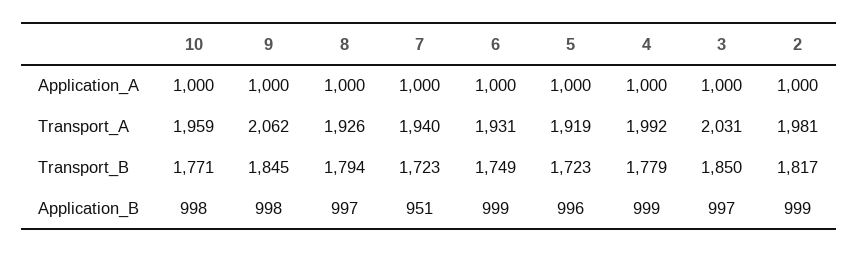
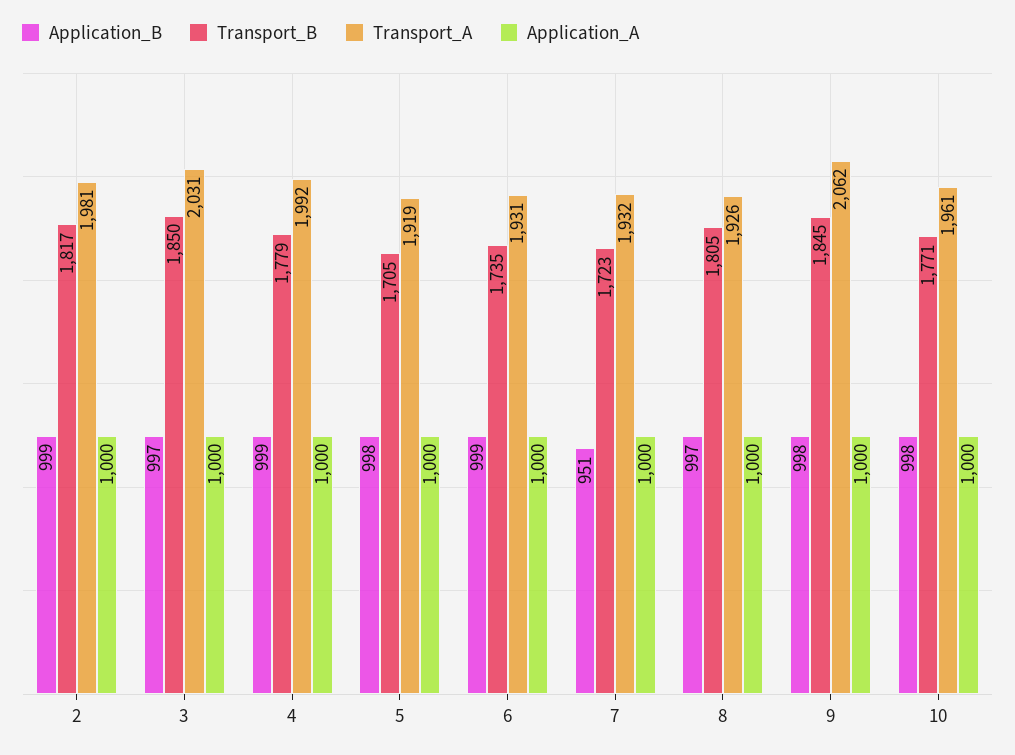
Transport_A, 10: 1959 -> 1961
Transport_A, 7: 1940 -> 1932
Transport_B, 8: 1794 -> 1805
Transport_B, 6: 1749 -> 1735
Transport_B, 5: 1723 -> 1705
Application_B, 5: 996 -> 998

